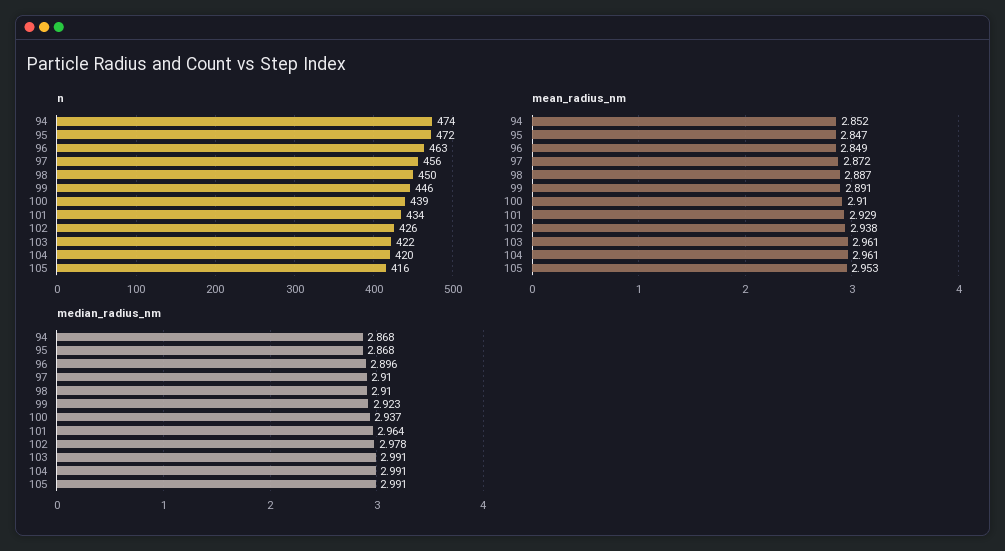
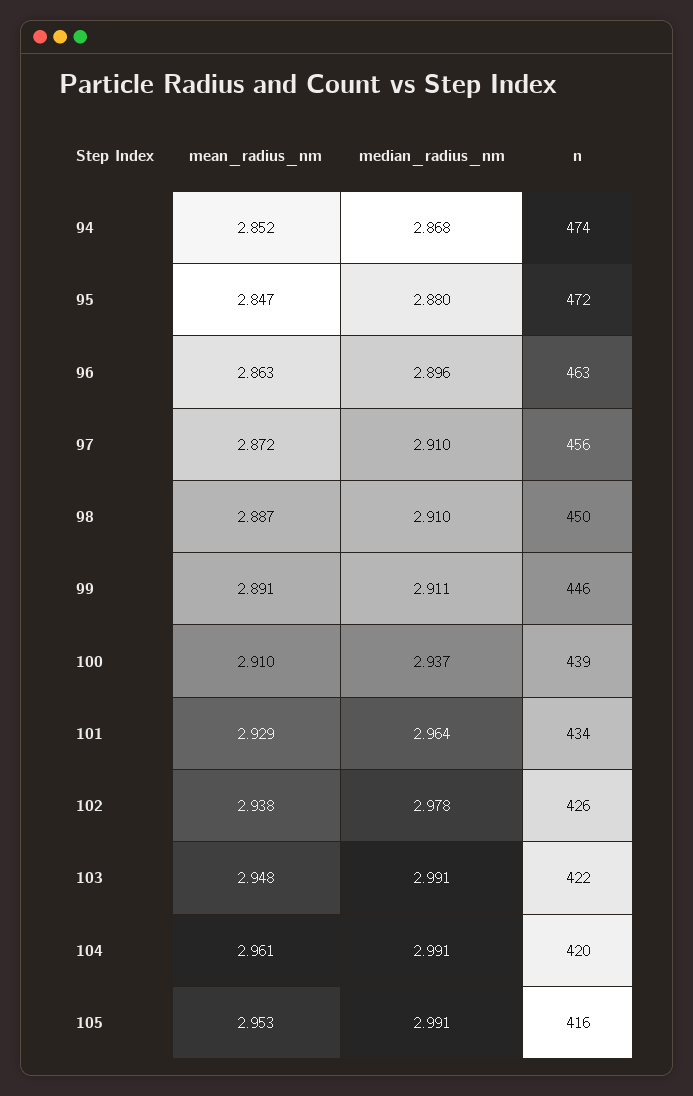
mean_radius_nm, 96: 2.849 -> 2.863
mean_radius_nm, 103: 2.961 -> 2.948
median_radius_nm, 95: 2.868 -> 2.88
median_radius_nm, 99: 2.923 -> 2.911

